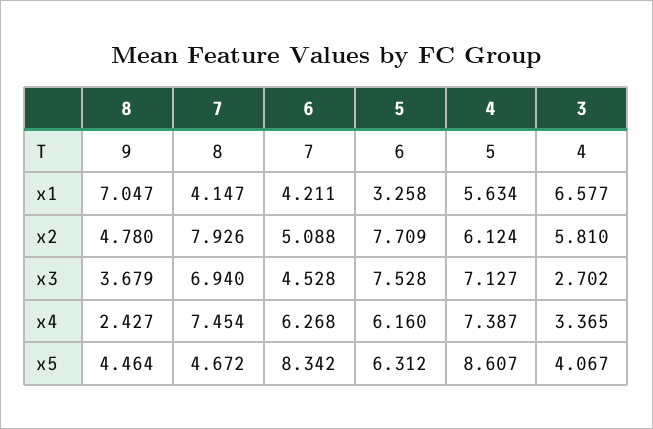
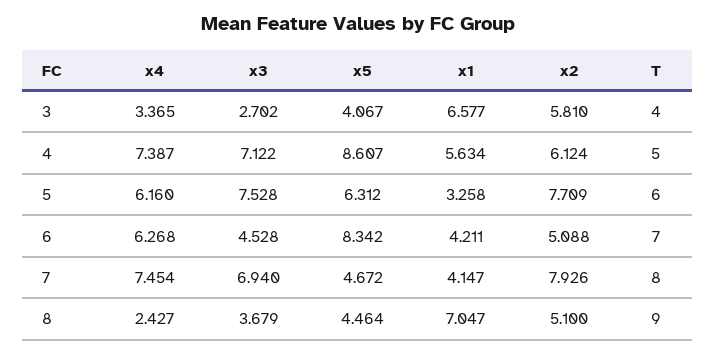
8, x2: 4.78 -> 5.1
4, x3: 7.127 -> 7.122

